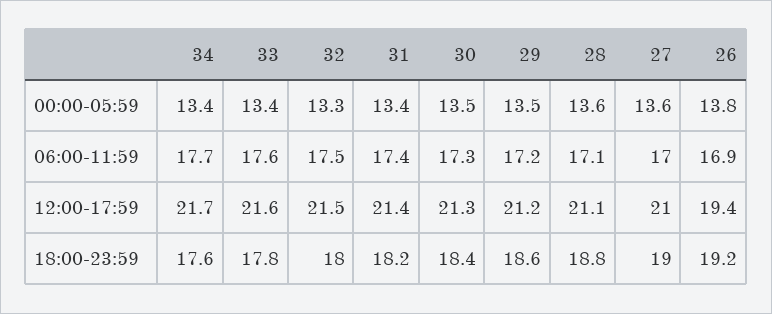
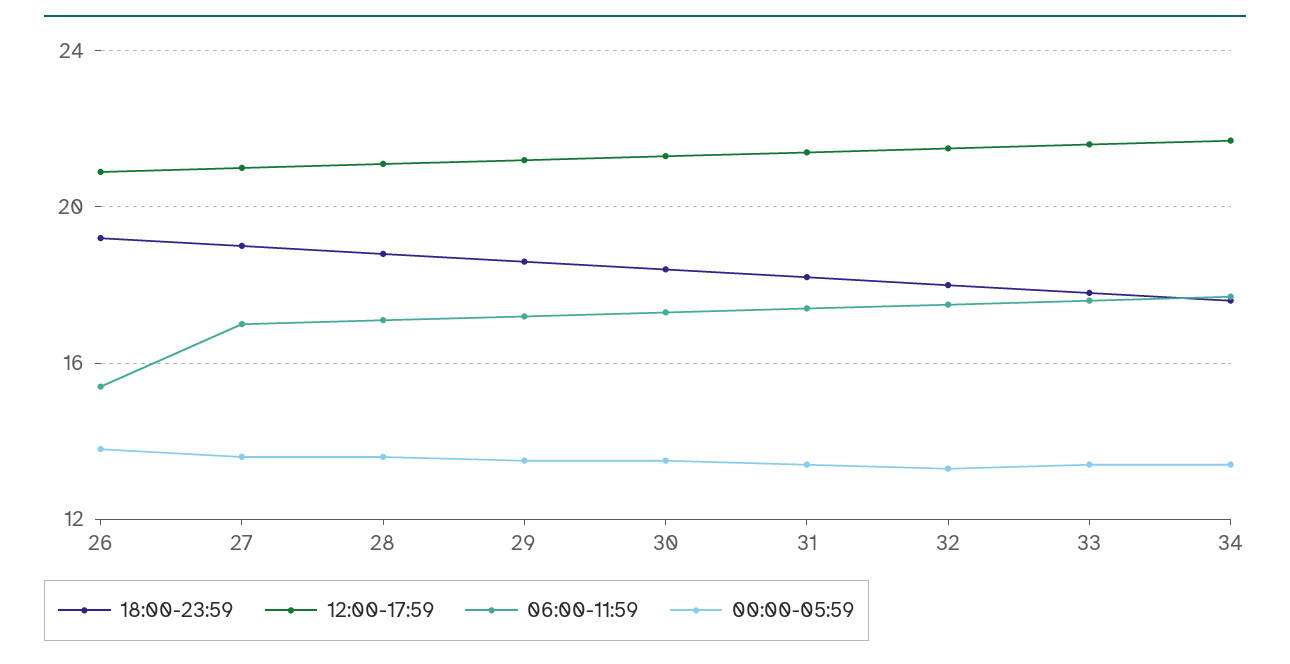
06:00-11:59, 26: 16.9 -> 15.5
12:00-17:59, 26: 19.4 -> 21

